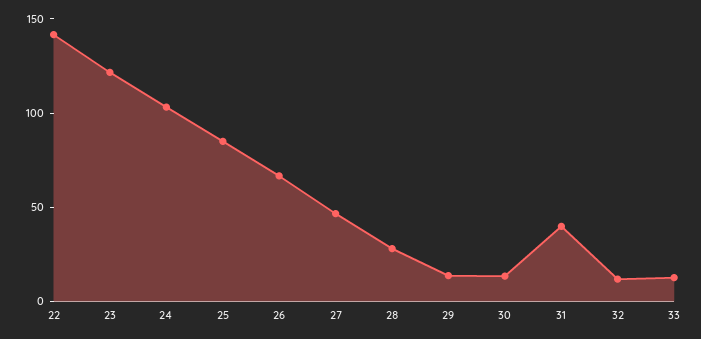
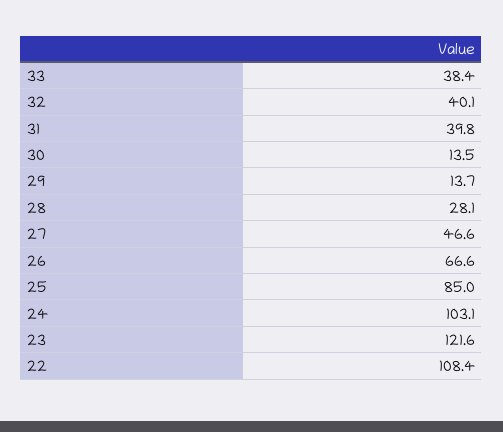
22: 140 -> 108.4
32: 10 -> 40.1
33: 10 -> 38.4

